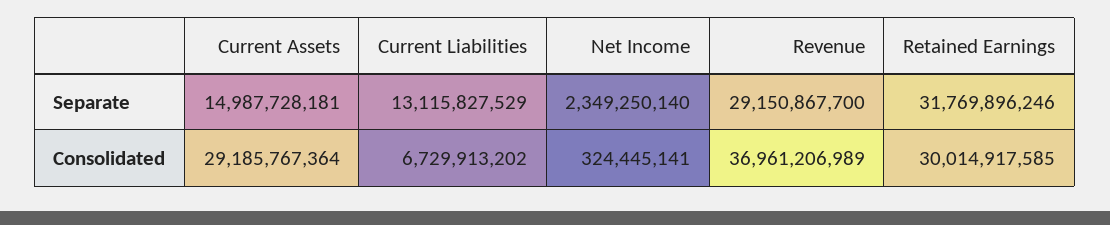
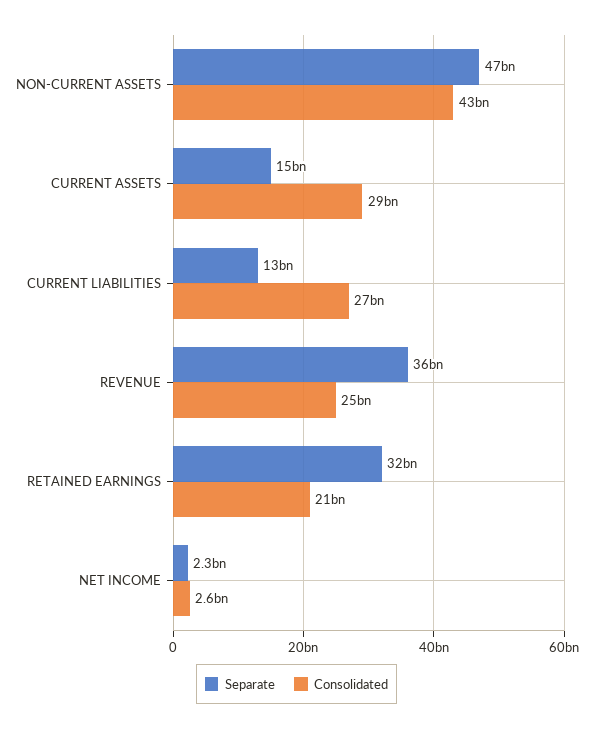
Separate, Revenue: 29150867700 -> 36000000000
Consolidated, Current Liabilities: 6729913202 -> 27000000000
Consolidated, Net Income: 324445141 -> 2600000000
Consolidated, Revenue: 36961206989 -> 25000000000
Consolidated, Retained Earnings: 30014917585 -> 21000000000
Separate, NON-CURRENT ASSETS: none -> 47000000000
Consolidated, NON-CURRENT ASSETS: none -> 43000000000

